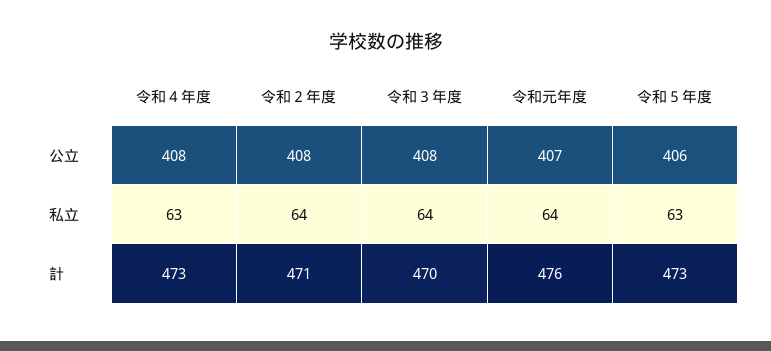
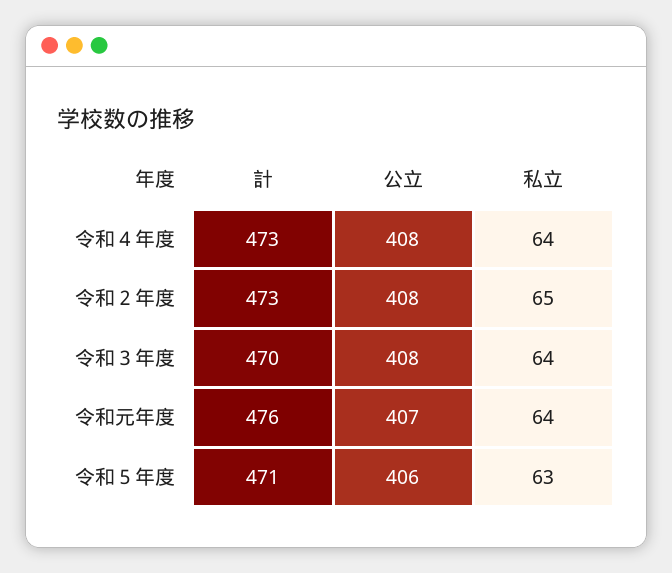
令和４年度, 私立: 63 -> 64
令和２年度, 私立: 64 -> 65
令和２年度, 計: 471 -> 473
令和５年度, 計: 473 -> 471

